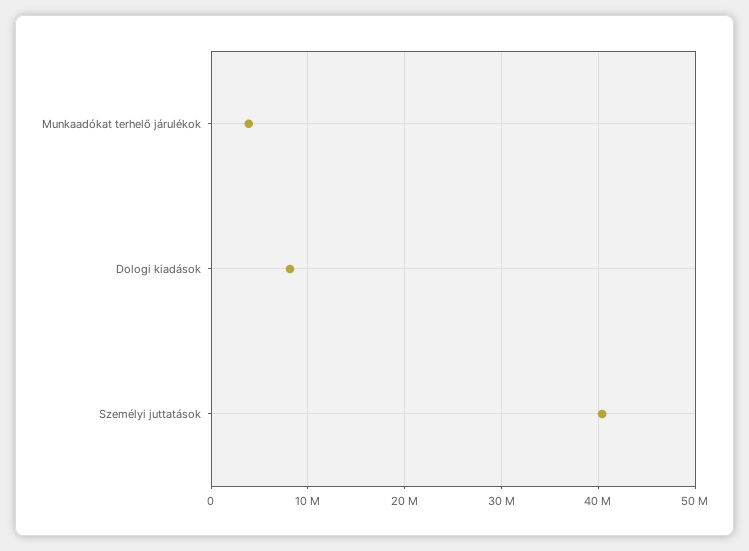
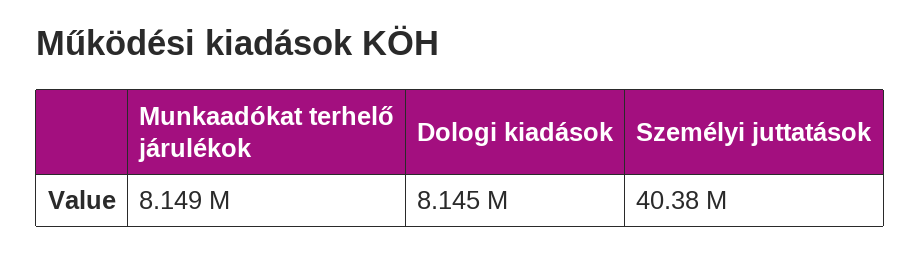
Munkaadókat terhelő járulékok: 4000000 -> 8149000

